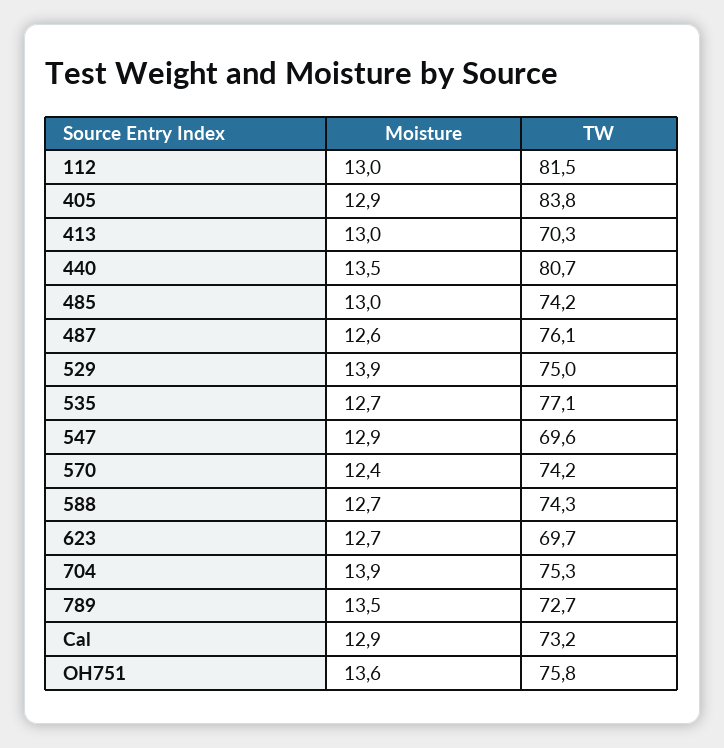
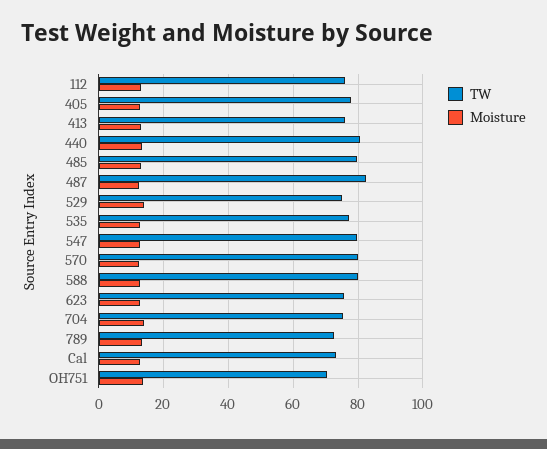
TW, 112: 81.5 -> 76
TW, 405: 83.8 -> 78
TW, 413: 70.3 -> 76
TW, 485: 74.2 -> 80
TW, 487: 76.1 -> 82
TW, 547: 69.6 -> 80
TW, 570: 74.2 -> 80
TW, 588: 74.3 -> 80
TW, 623: 69.7 -> 76
TW, OH751: 75.8 -> 70

